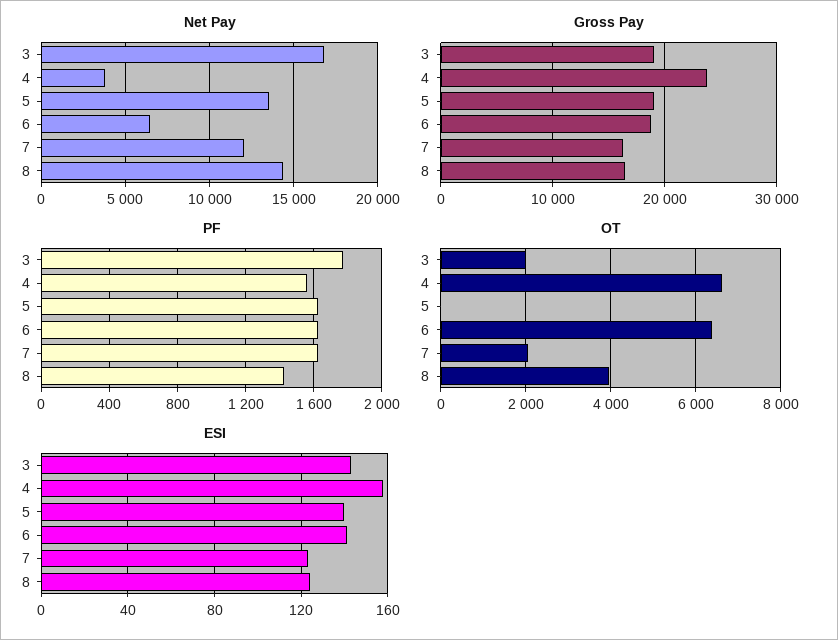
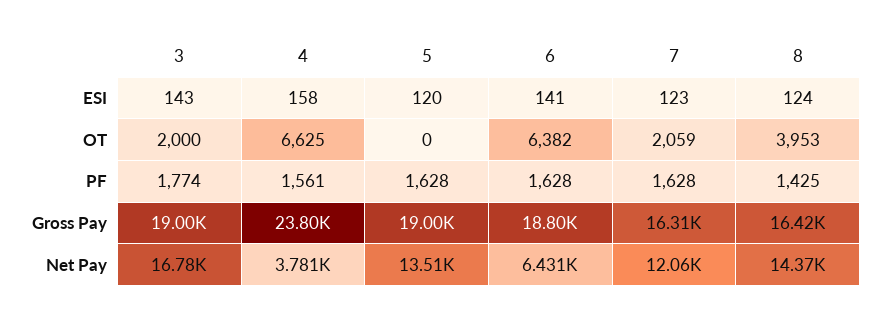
ESI, 5: 140 -> 120

